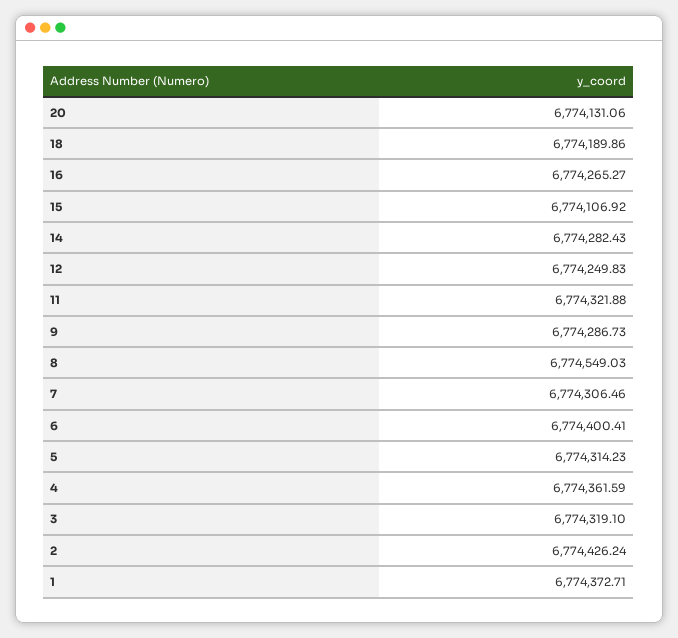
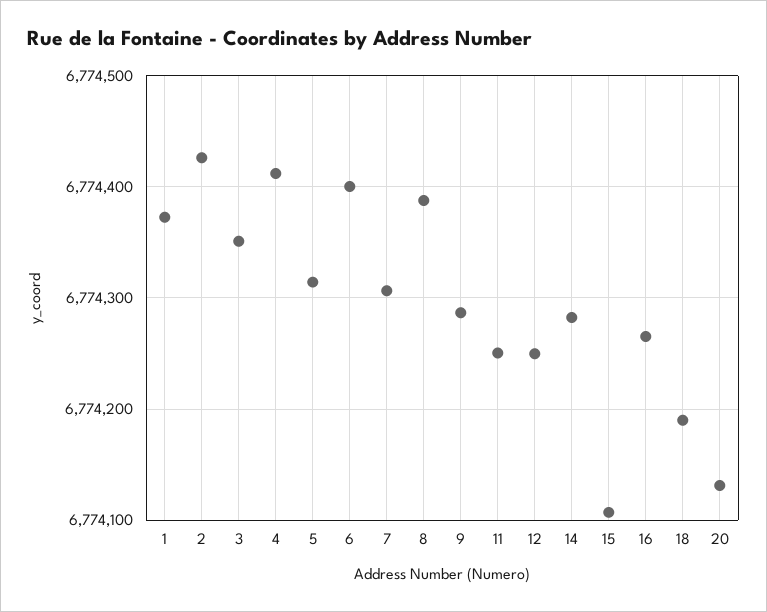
11: 6774321.88 -> 6774250
8: 6774549.03 -> 6774390
4: 6774361.59 -> 6774410
3: 6774319.1 -> 6774350

